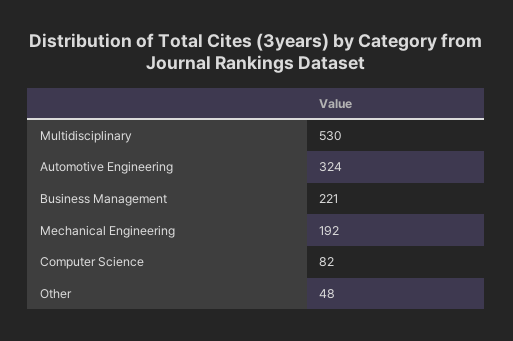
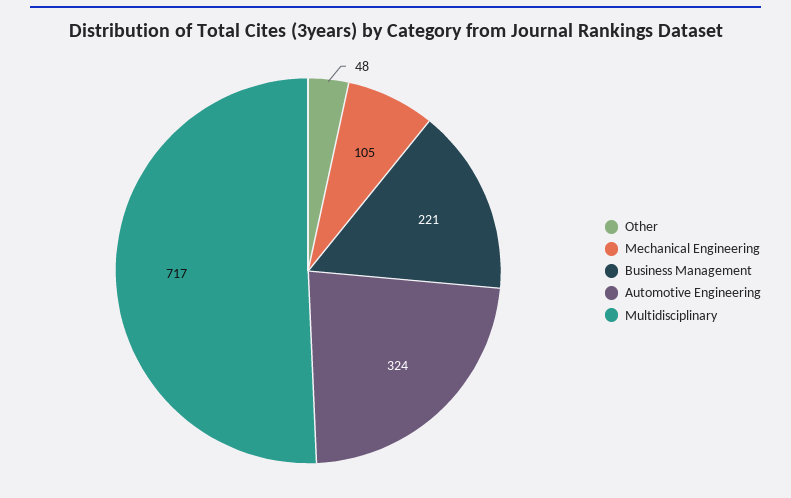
Multidisciplinary: 530 -> 717
Mechanical Engineering: 192 -> 105
Computer Science: 82 -> none

